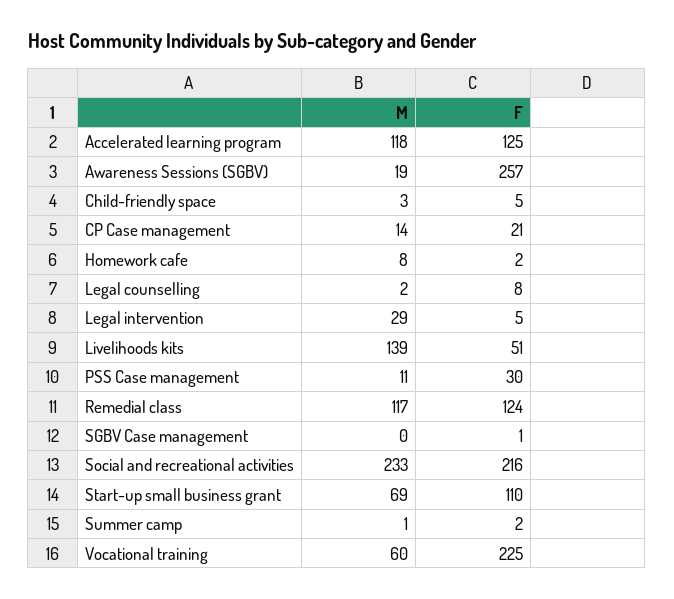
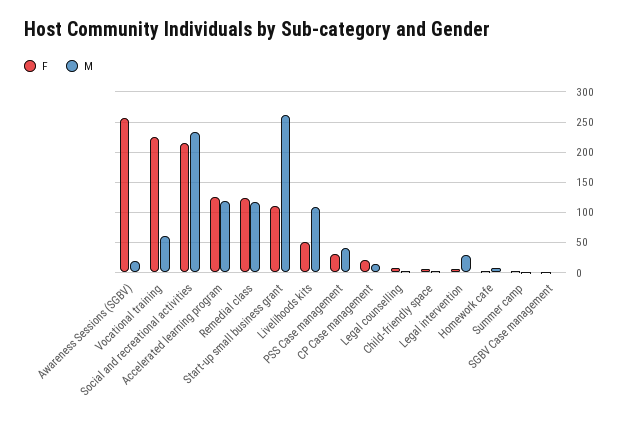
M, Livelihoods kits: 139 -> 110
M, PSS Case management: 11 -> 40
M, Start-up small business grant: 69 -> 260

